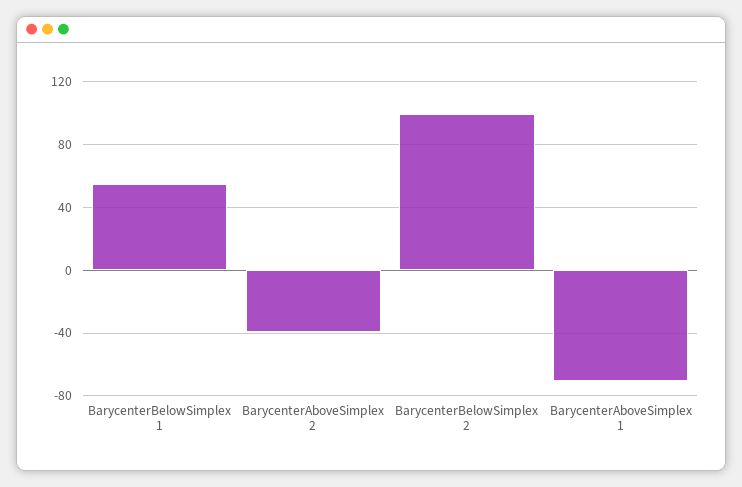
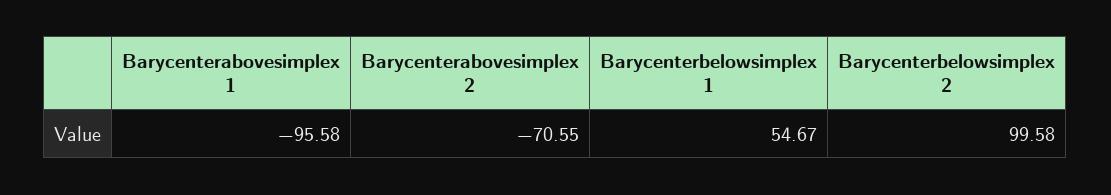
BarycenterAboveSimplex 2: -40 -> -70.55
BarycenterAboveSimplex 1: -70 -> -95.58

